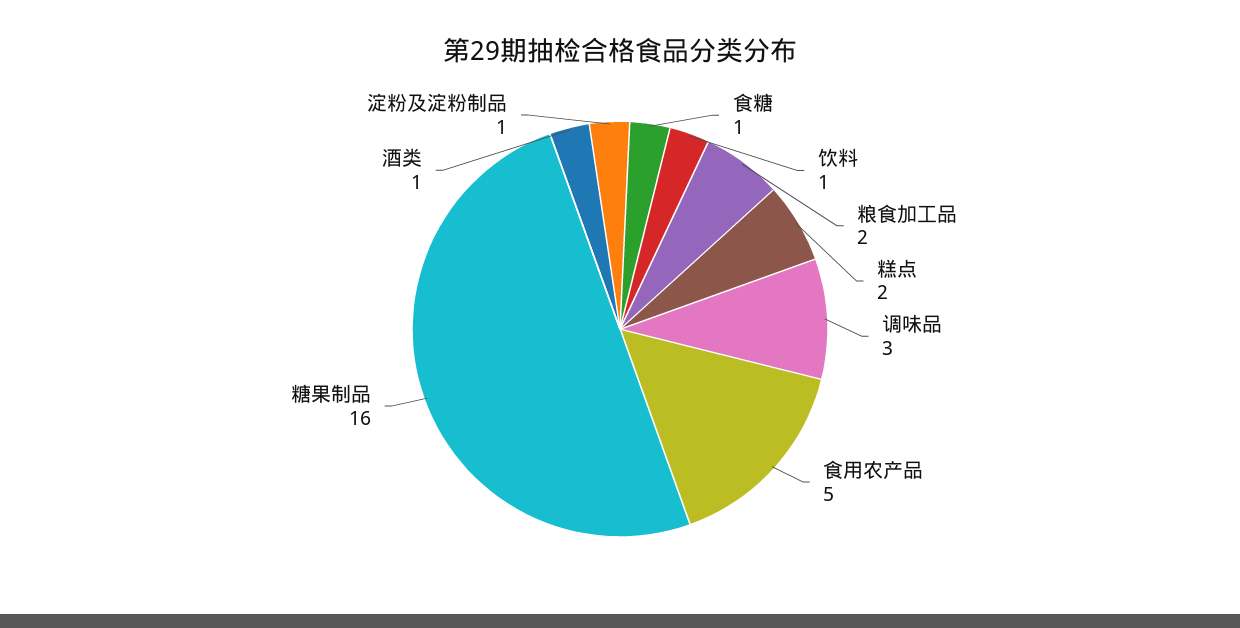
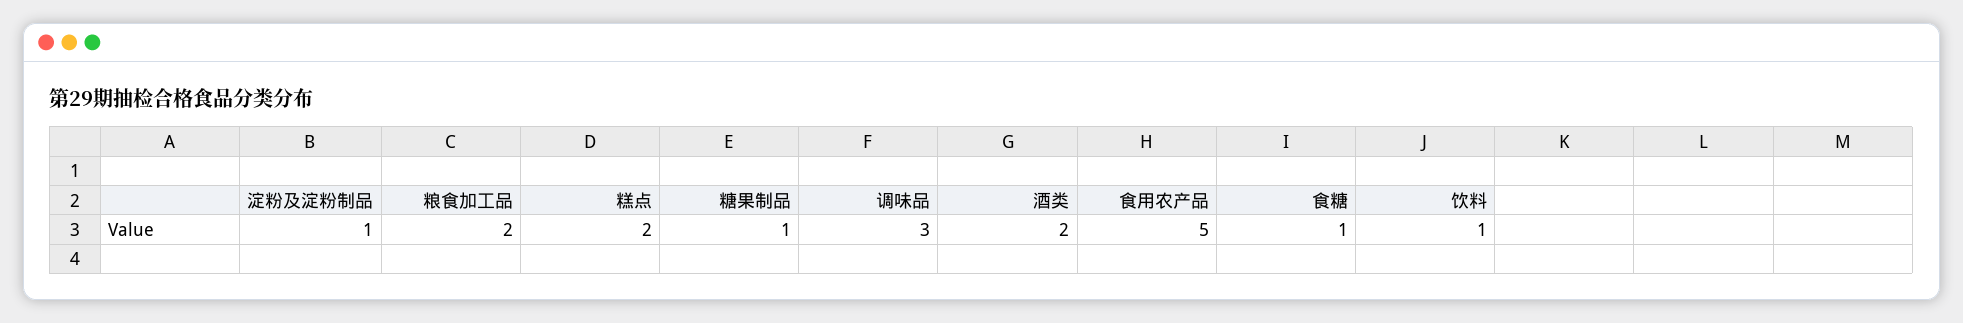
糖果制品: 16 -> 1
酒类: 1 -> 2

